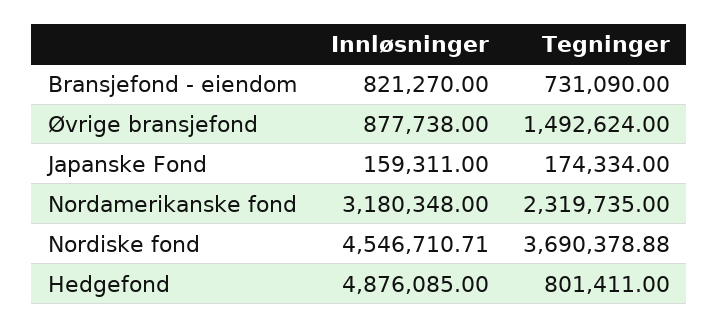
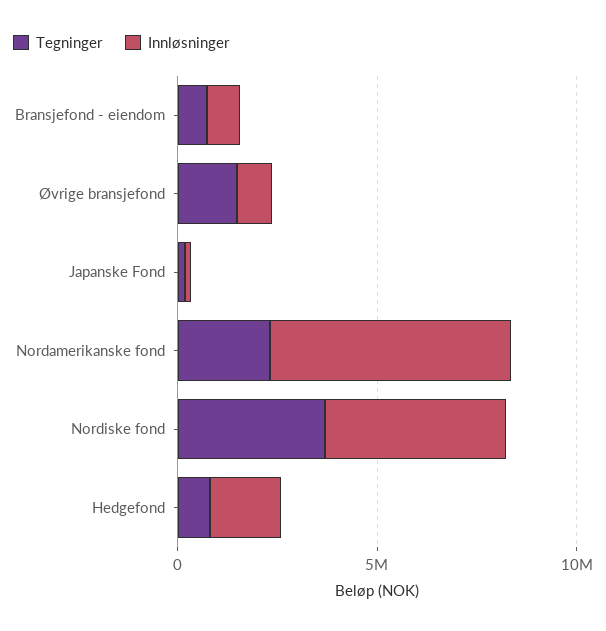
Innløsninger, Nordamerikanske fond: 3180348 -> 6000000
Innløsninger, Hedgefond: 4876085 -> 2000000

